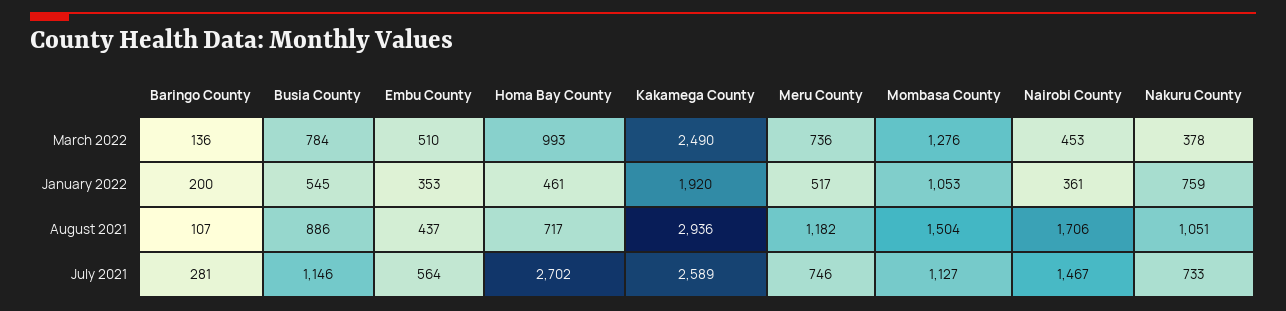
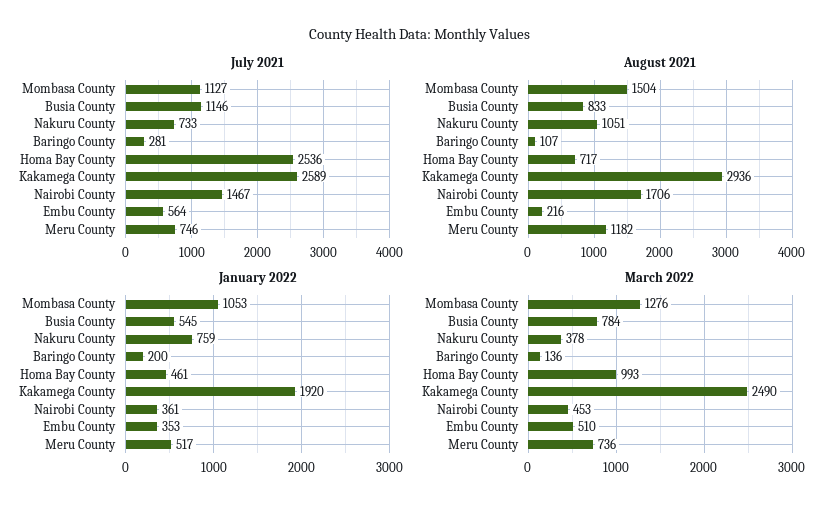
August 2021, Busia County: 886 -> 833
August 2021, Embu County: 437 -> 216
July 2021, Homa Bay County: 2702 -> 2536

